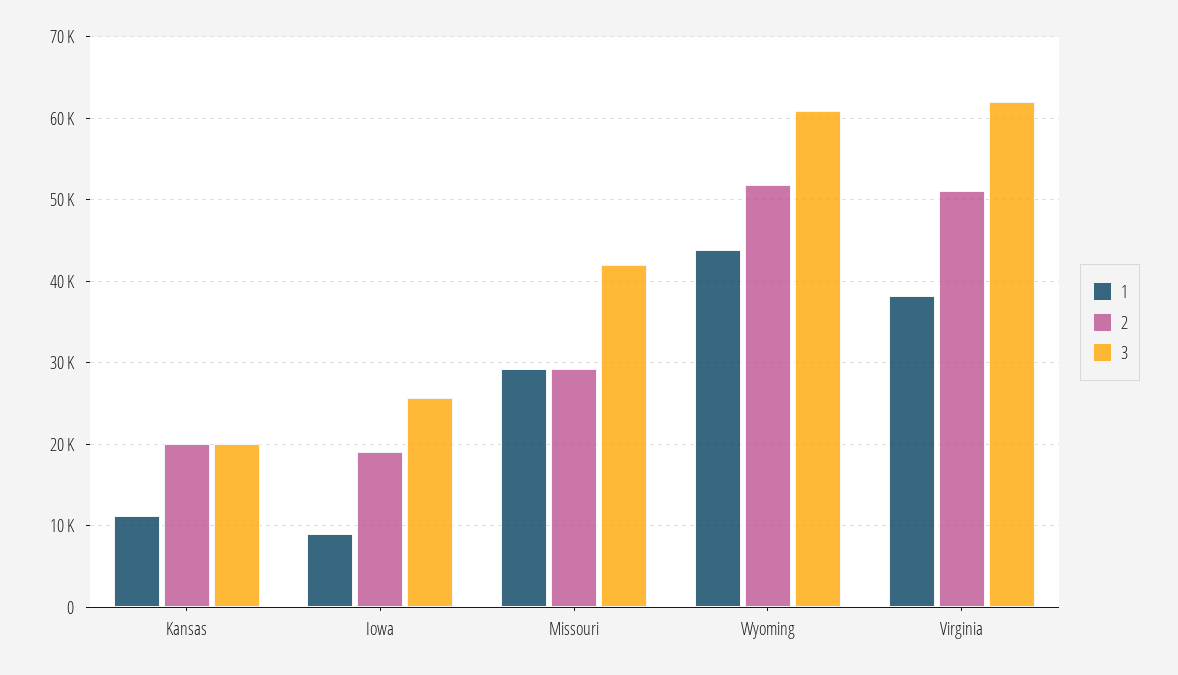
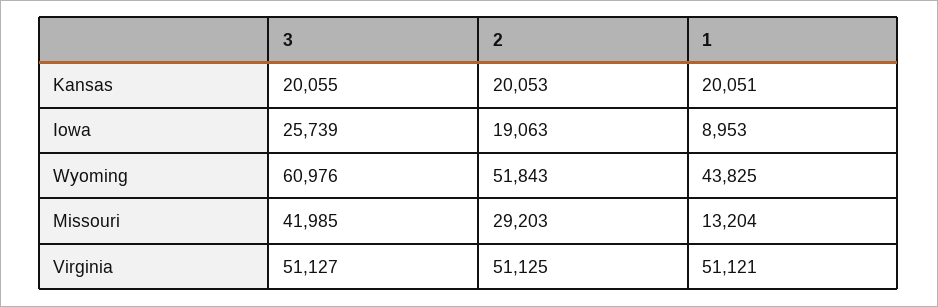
1, Kansas: 11000 -> 20051
1, Missouri: 29000 -> 13204
1, Virginia: 38000 -> 51121
3, Virginia: 62000 -> 51127

